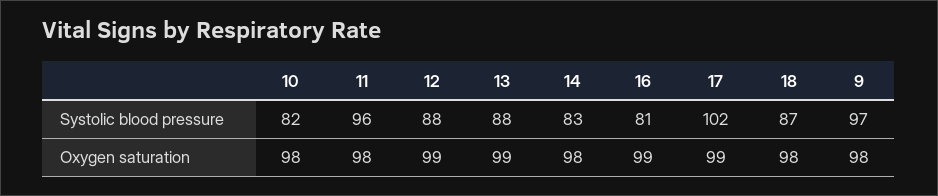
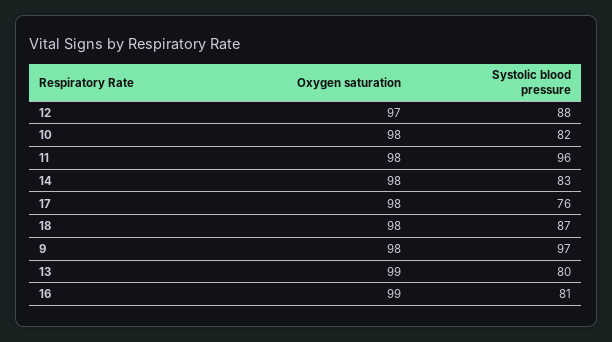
13, Systolic blood pressure: 88 -> 80
17, Systolic blood pressure: 102 -> 76
12, Oxygen saturation: 99 -> 97
17, Oxygen saturation: 99 -> 98

